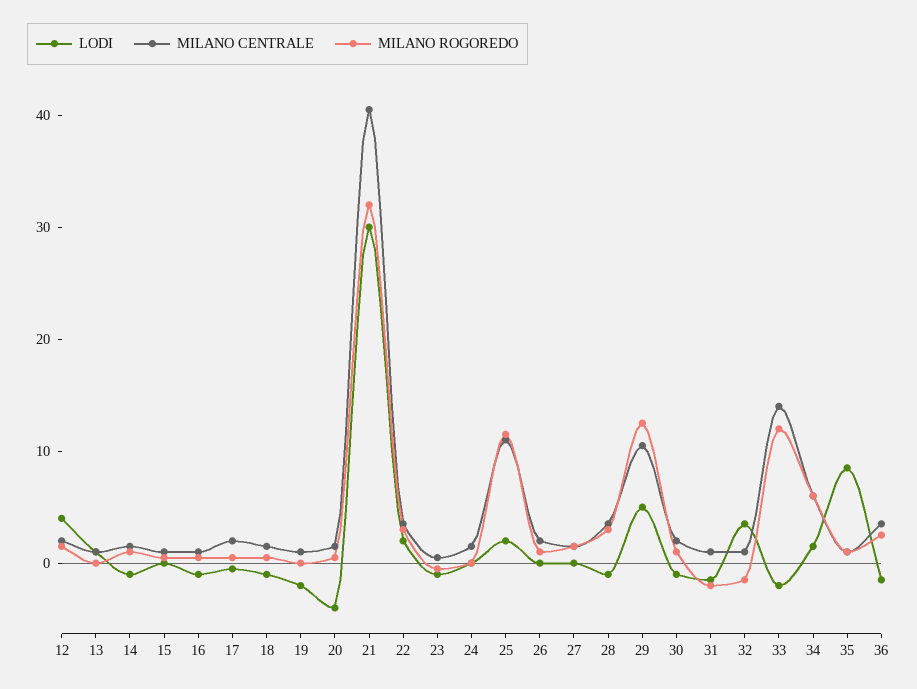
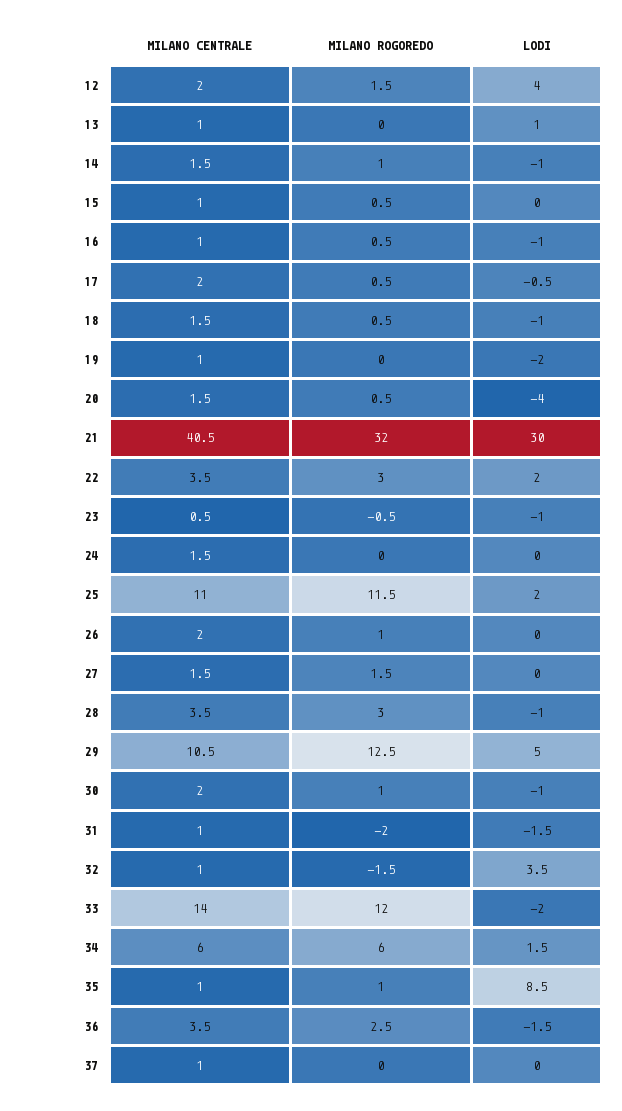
MILANO CENTRALE, 37: none -> 1
MILANO ROGOREDO, 37: none -> 0
LODI, 37: none -> 0

